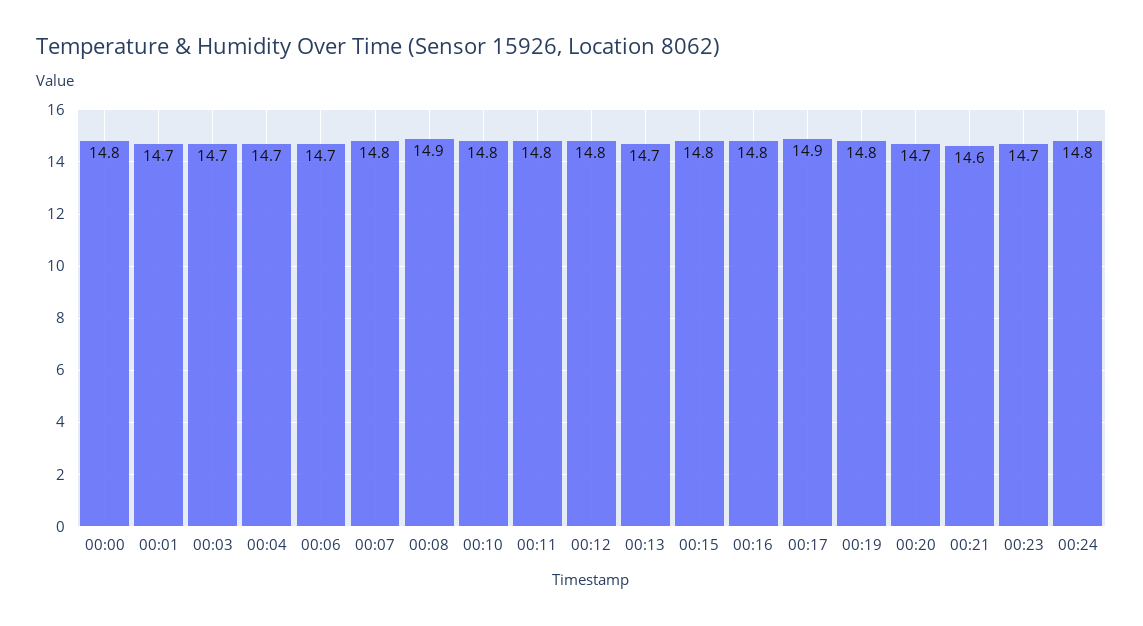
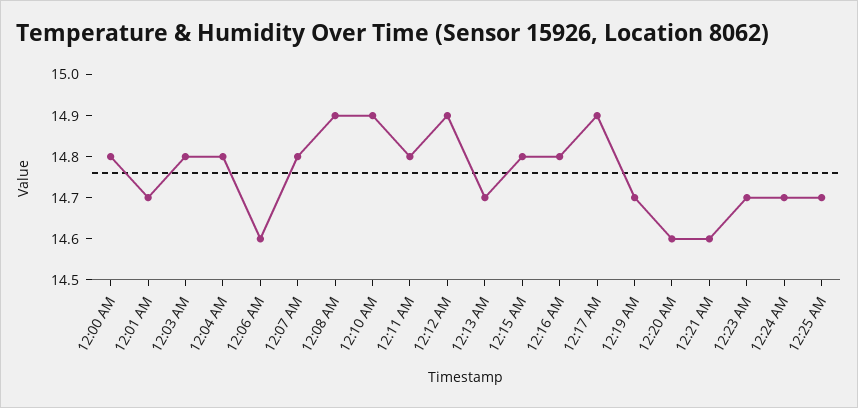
00:03: 14.7 -> 14.8
00:04: 14.7 -> 14.8
00:06: 14.7 -> 14.6
00:10: 14.8 -> 14.9
00:12: 14.8 -> 14.9
00:19: 14.8 -> 14.7
00:20: 14.7 -> 14.6
00:24: 14.8 -> 14.7
12:25 AM: none -> 14.7

